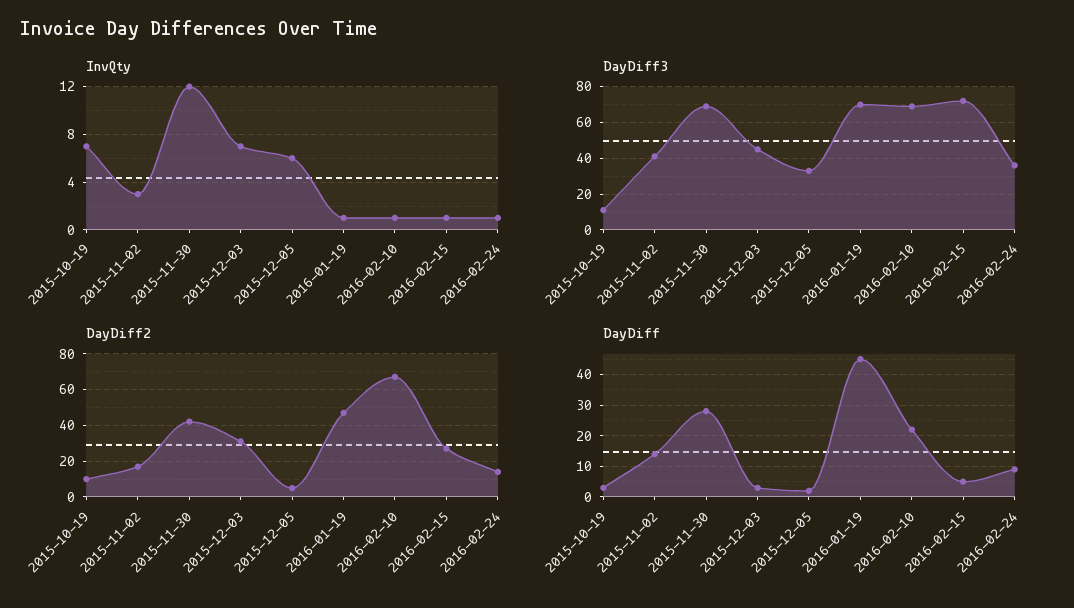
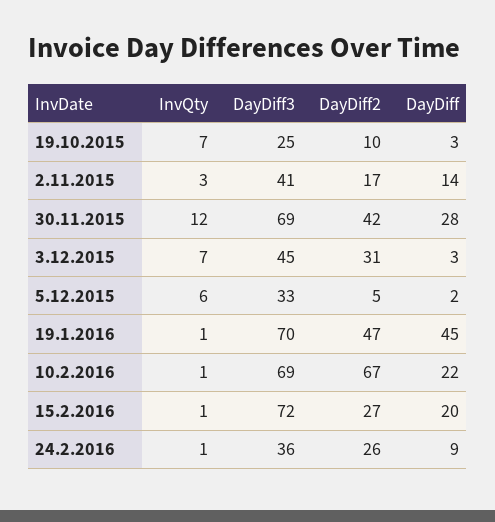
DayDiff3, 2015-10-19: 10 -> 25
DayDiff2, 2016-02-24: 15 -> 26
DayDiff, 2016-02-15: 5 -> 20

